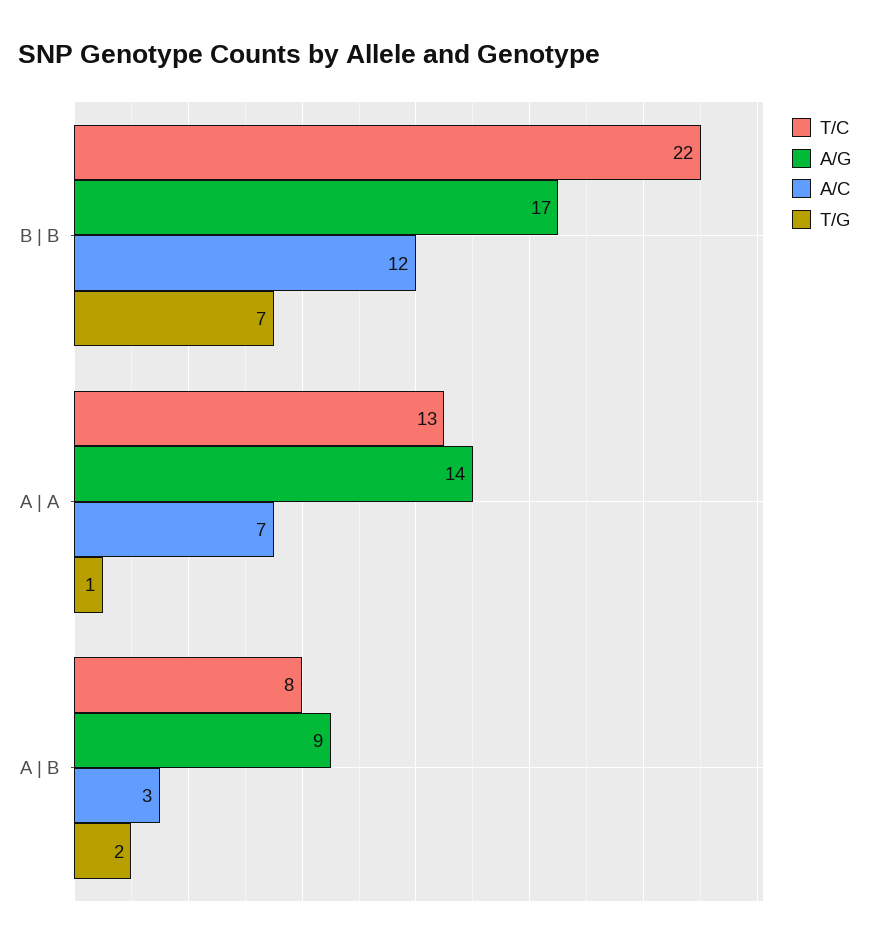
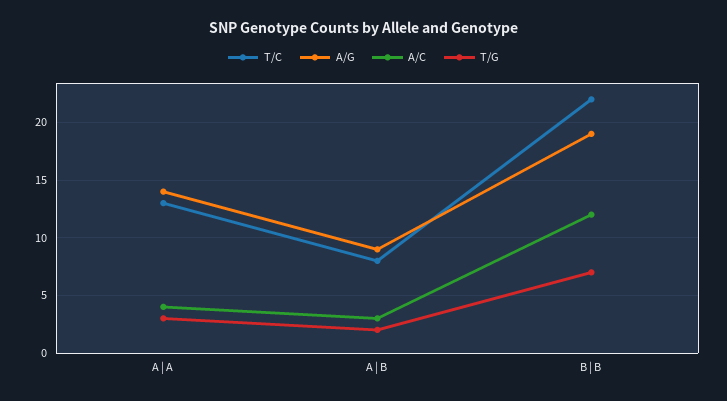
A/G, B | B: 17 -> 19
A/C, A | A: 7 -> 4
T/G, A | A: 1 -> 3

